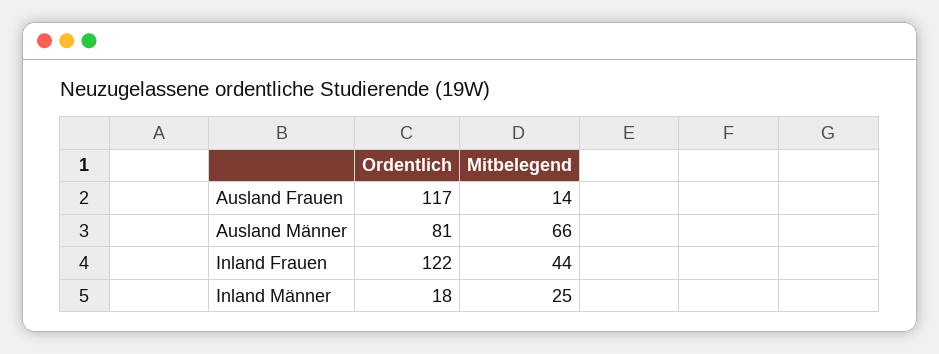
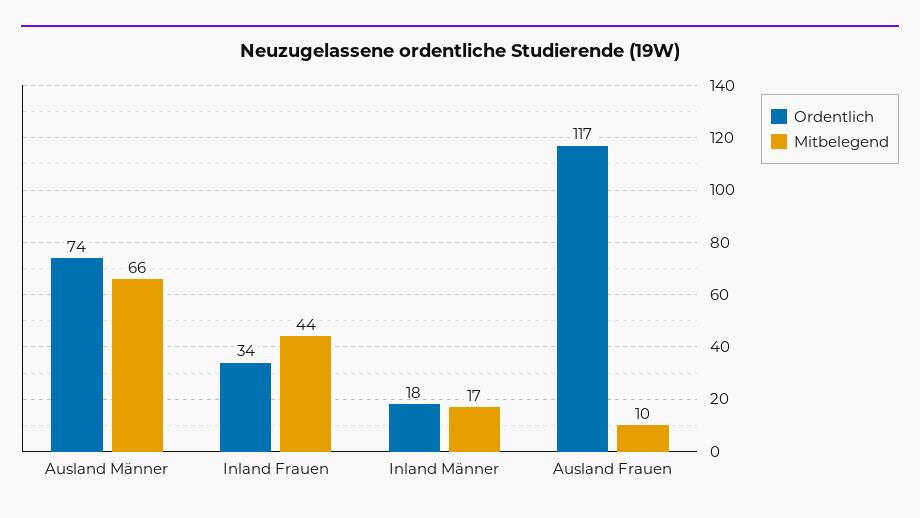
Mitbelegend, Ausland Frauen: 14 -> 10
Ordentlich, Ausland Männer: 81 -> 74
Ordentlich, Inland Frauen: 122 -> 34
Mitbelegend, Inland Männer: 25 -> 17

